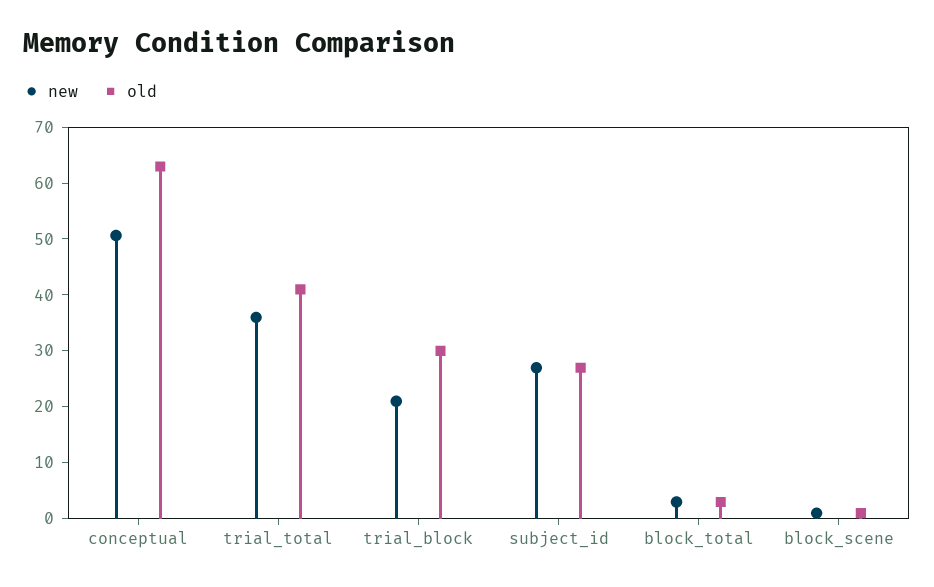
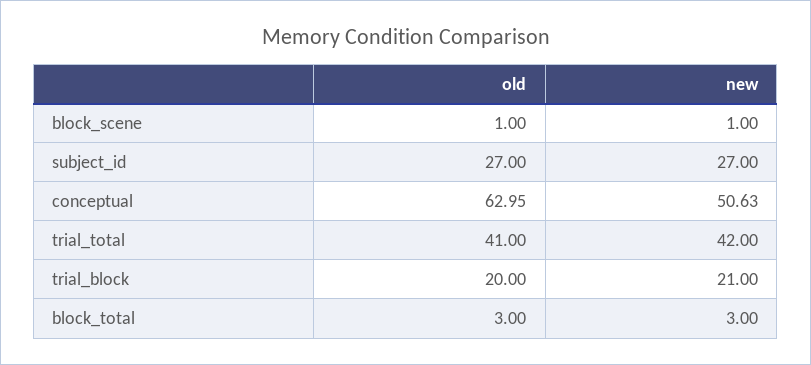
new, trial_total: 36 -> 42
old, trial_block: 30 -> 20

